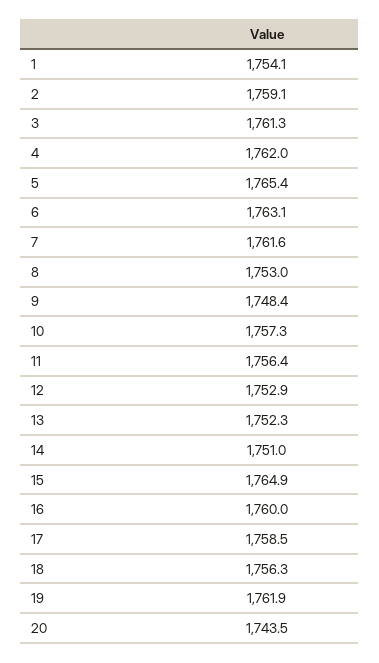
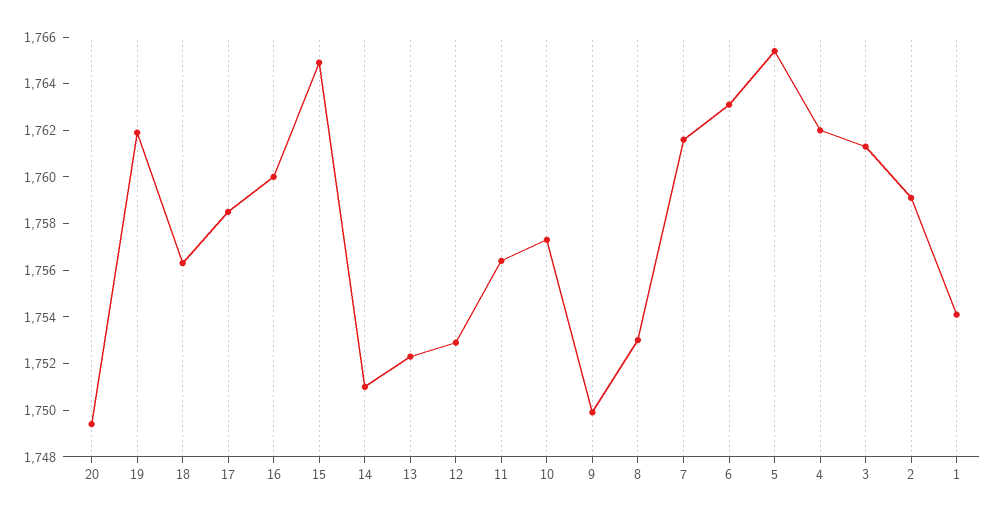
9: 1748.4 -> 1750
20: 1743.5 -> 1749.5

